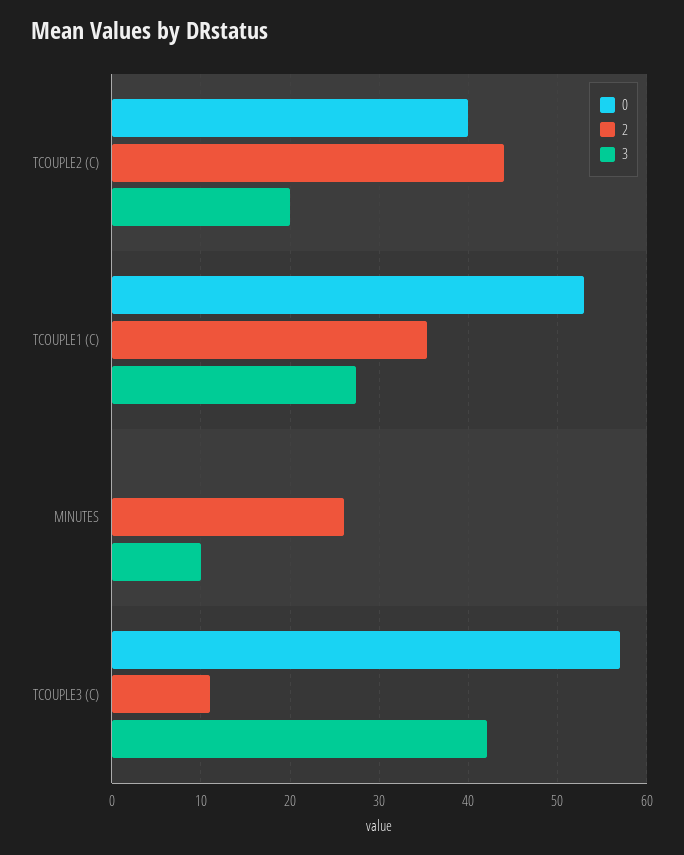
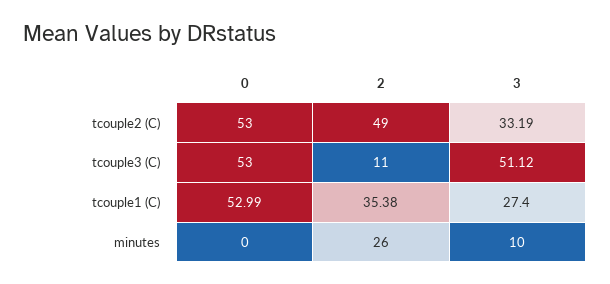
0, TCOUPLE2 (C): 40 -> 53
2, TCOUPLE2 (C): 44 -> 49
3, TCOUPLE2 (C): 20 -> 33.19
0, TCOUPLE3 (C): 57 -> 53
3, TCOUPLE3 (C): 42 -> 51.12

